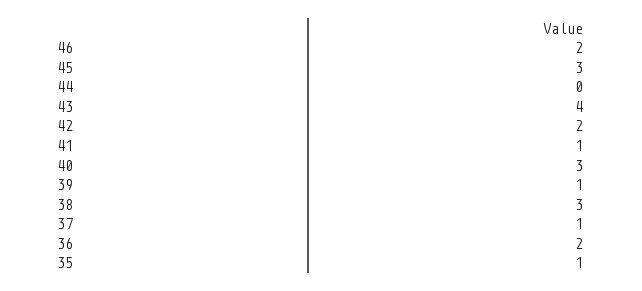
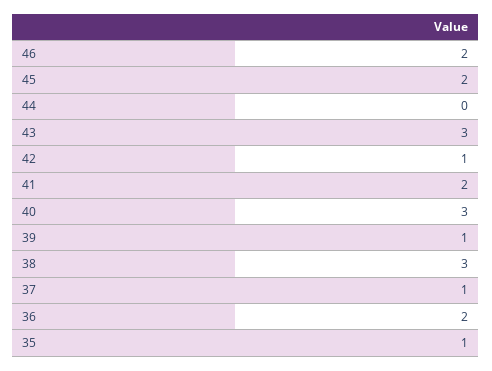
45: 3 -> 2
43: 4 -> 3
42: 2 -> 1
41: 1 -> 2

